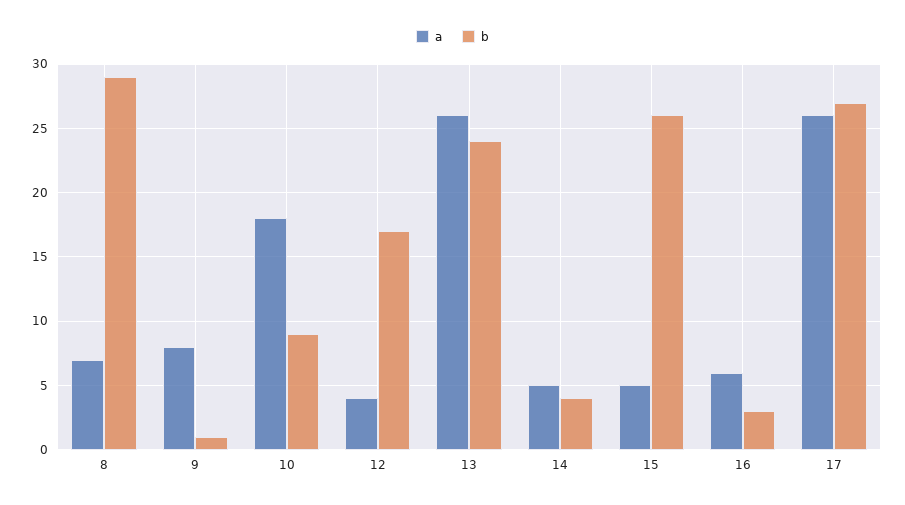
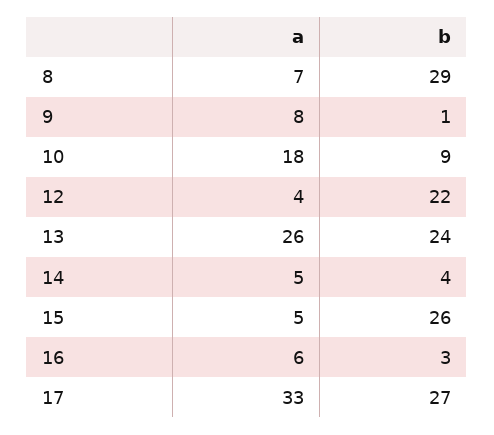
b, 12: 17 -> 22
a, 17: 26 -> 33

